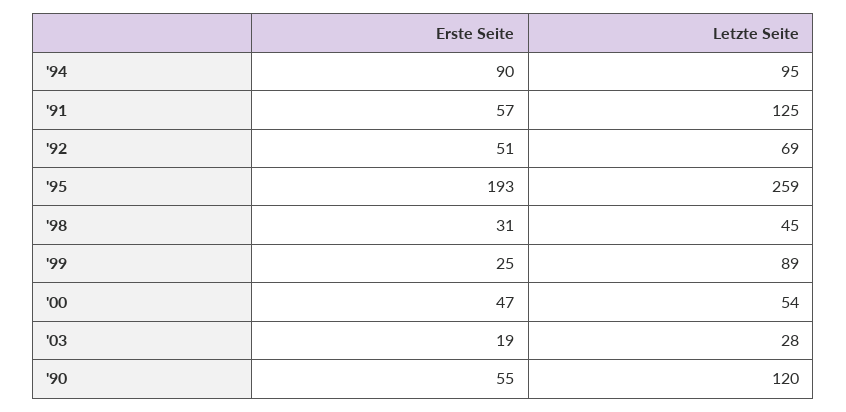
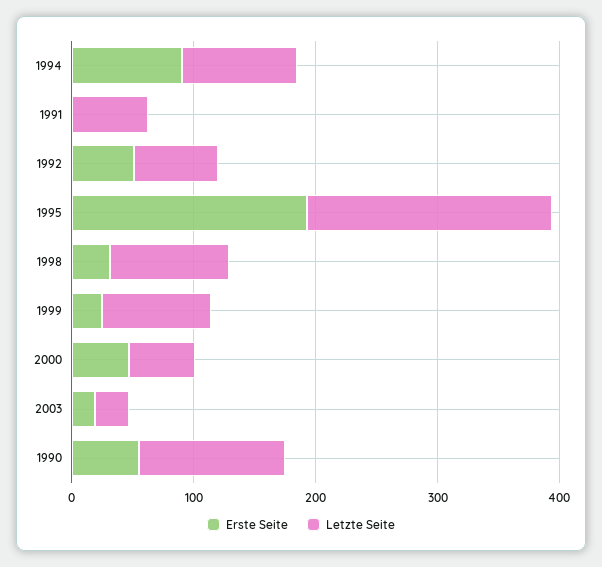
Erste Seite, '91: 57 -> 0
Letzte Seite, '91: 125 -> 60
Letzte Seite, '95: 259 -> 200
Letzte Seite, '98: 45 -> 100

